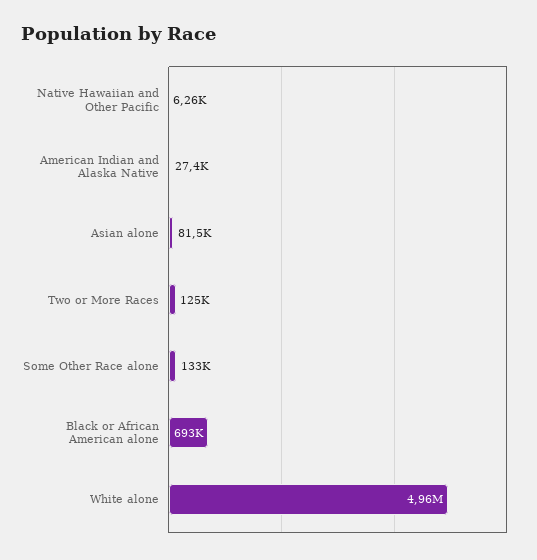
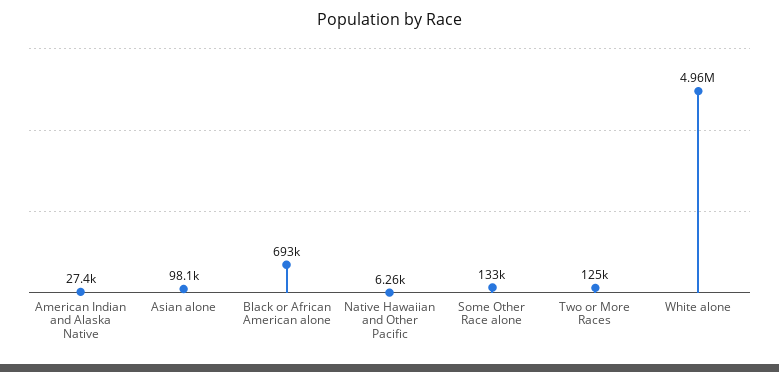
Asian alone: 81500 -> 98100

